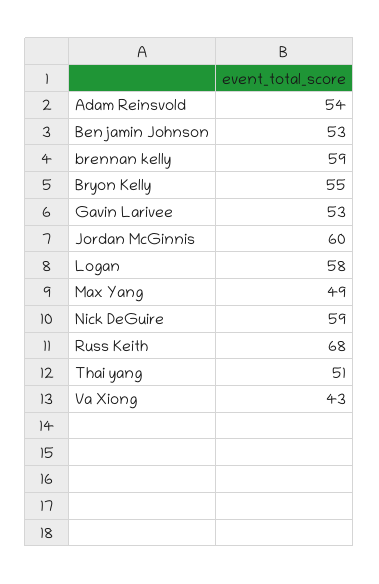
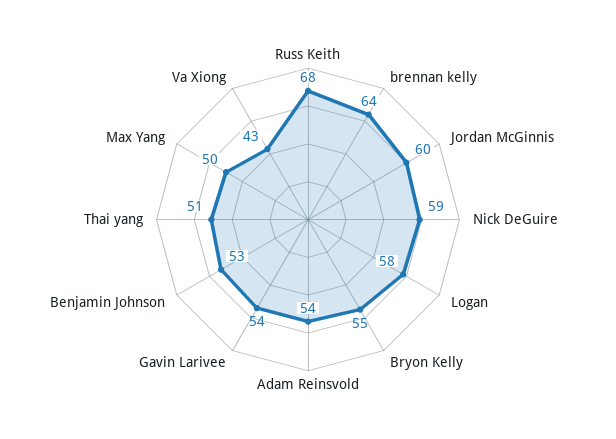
brennan kelly: 59 -> 64
Gavin Larivee: 53 -> 54
Max Yang: 49 -> 50

